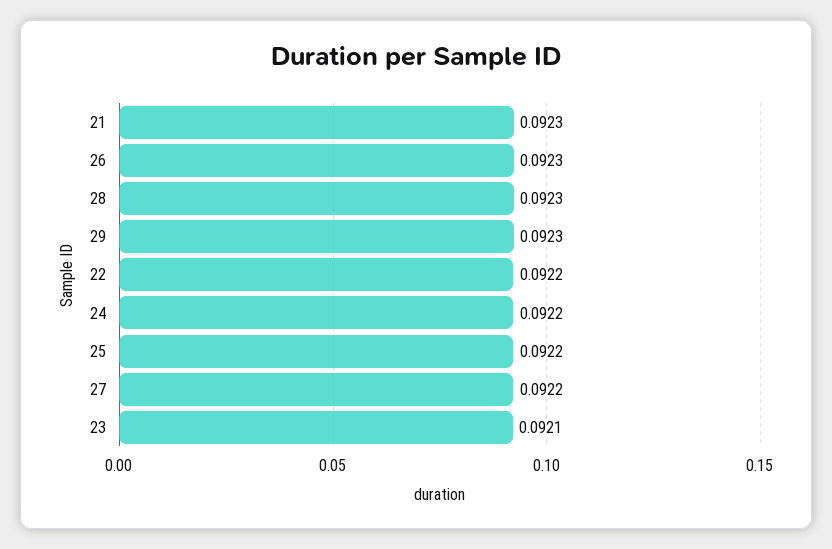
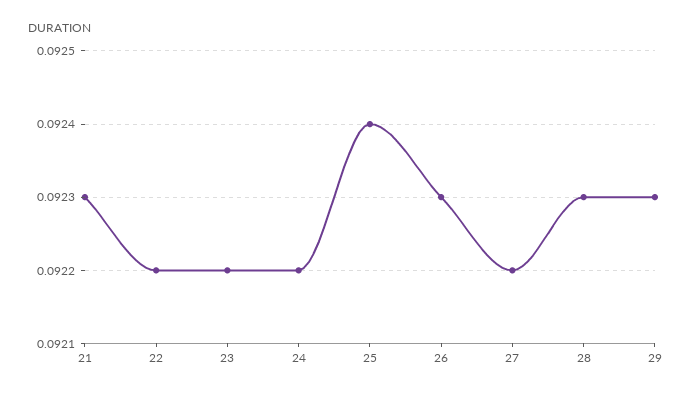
25: 0.0922 -> 0.0924
23: 0.0921 -> 0.0922

